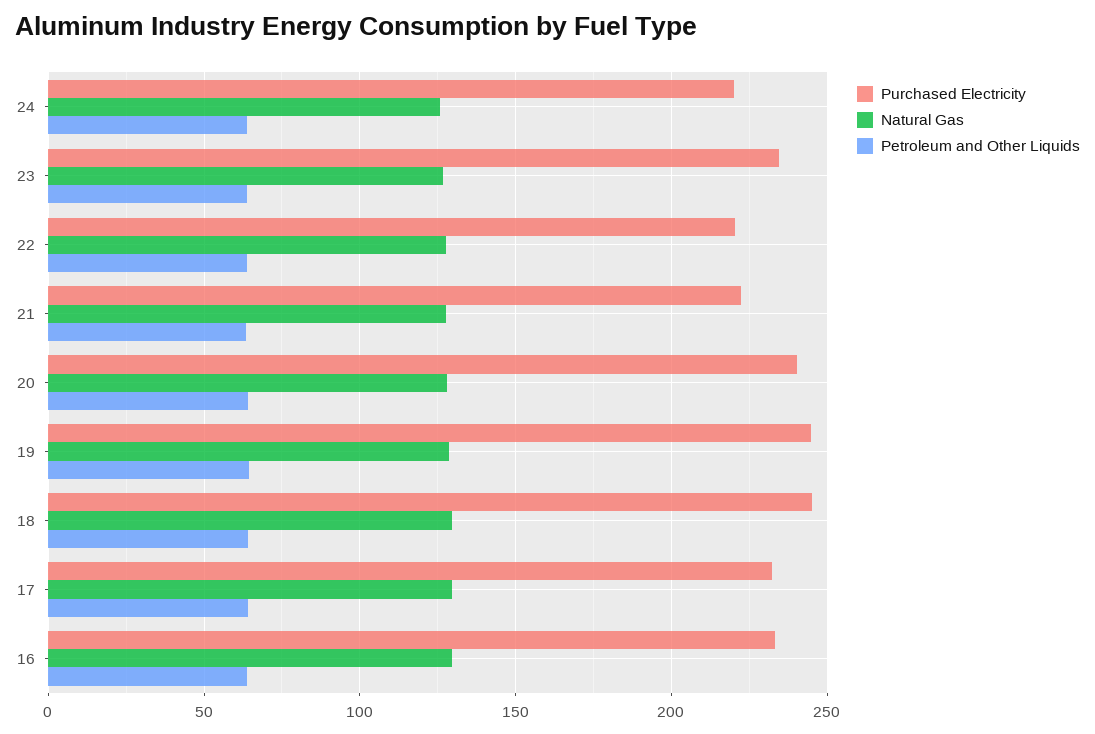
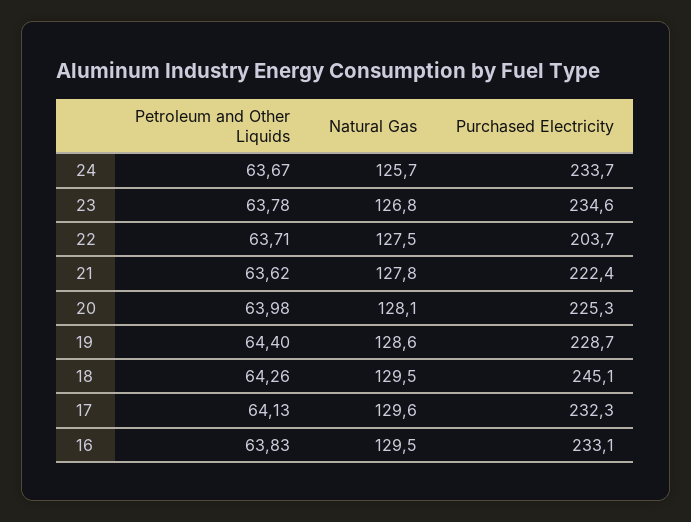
Purchased Electricity, 24: 220 -> 233.7
Purchased Electricity, 22: 220 -> 203.7
Purchased Electricity, 20: 240 -> 225.3
Purchased Electricity, 19: 245 -> 228.7

